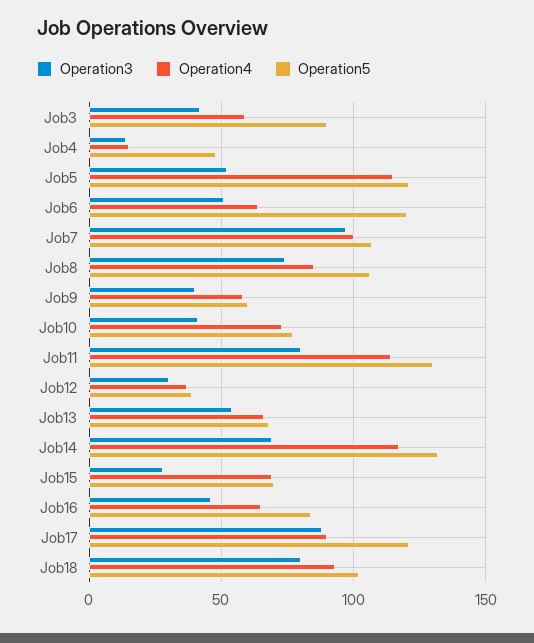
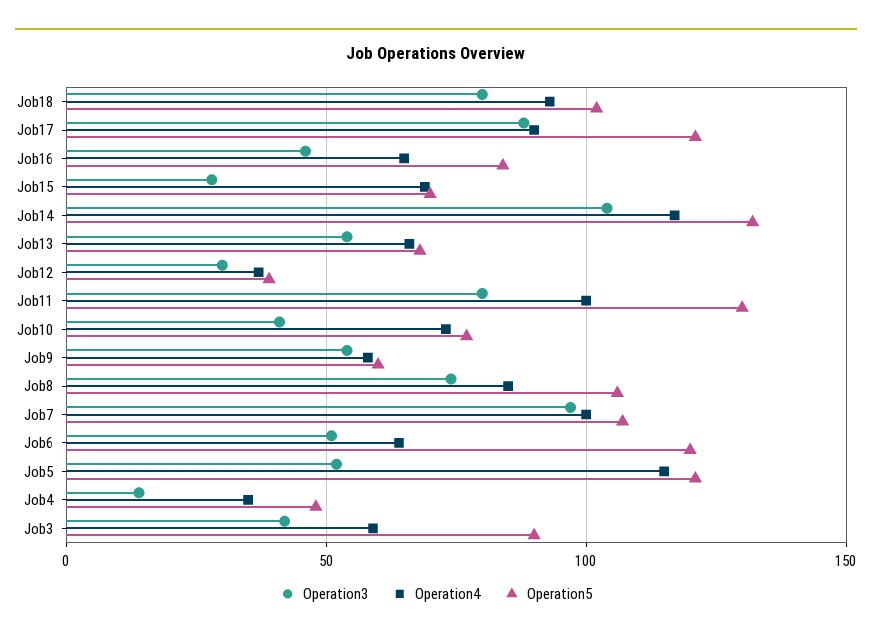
Operation4, Job4: 15 -> 35
Operation3, Job9: 40 -> 55
Operation4, Job11: 115 -> 100
Operation3, Job14: 70 -> 105

